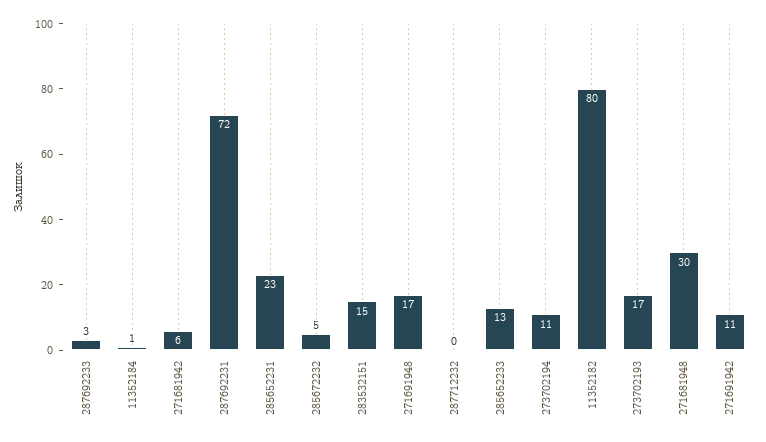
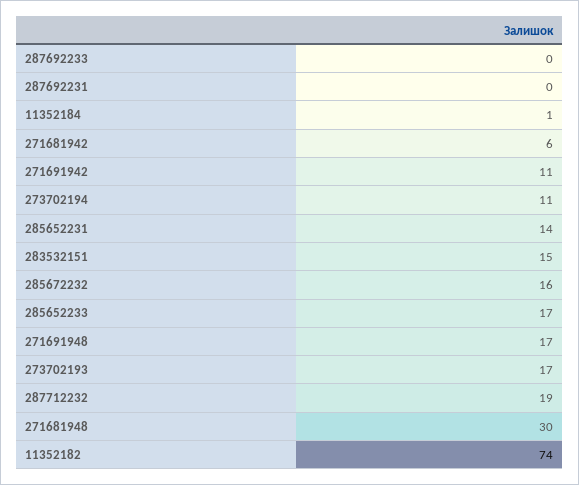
287692233: 3 -> 0
287692231: 72 -> 0
285652231: 23 -> 14
285672232: 5 -> 16
287712232: 0 -> 19
285652233: 13 -> 17
11352182: 80 -> 74

